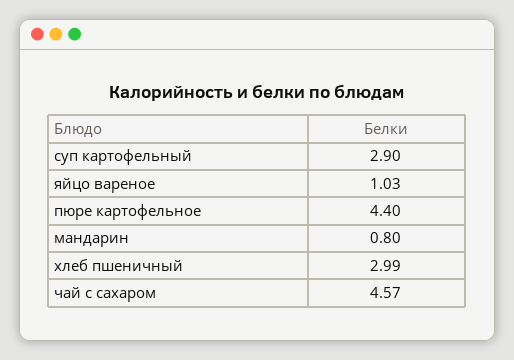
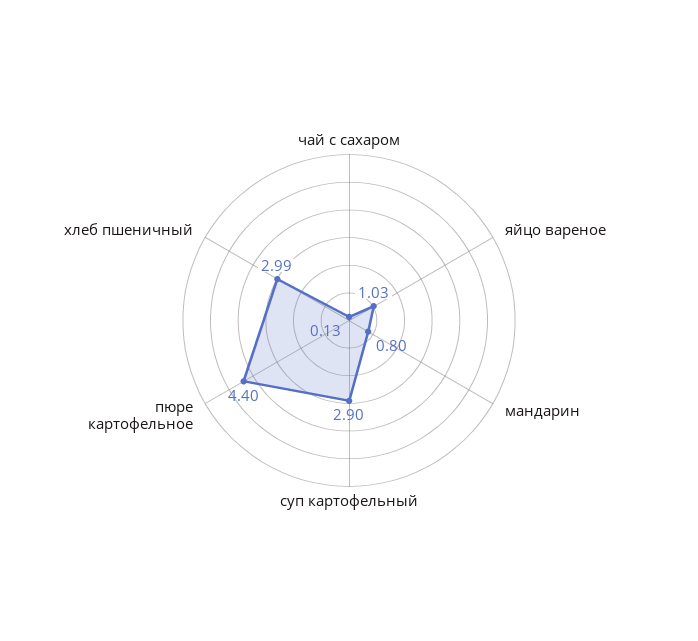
чай с сахаром: 4.57 -> 0.13

